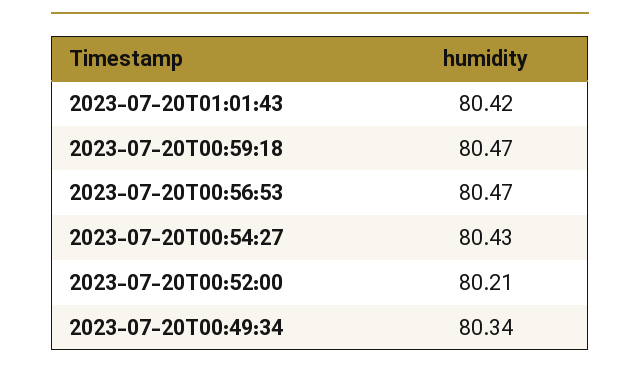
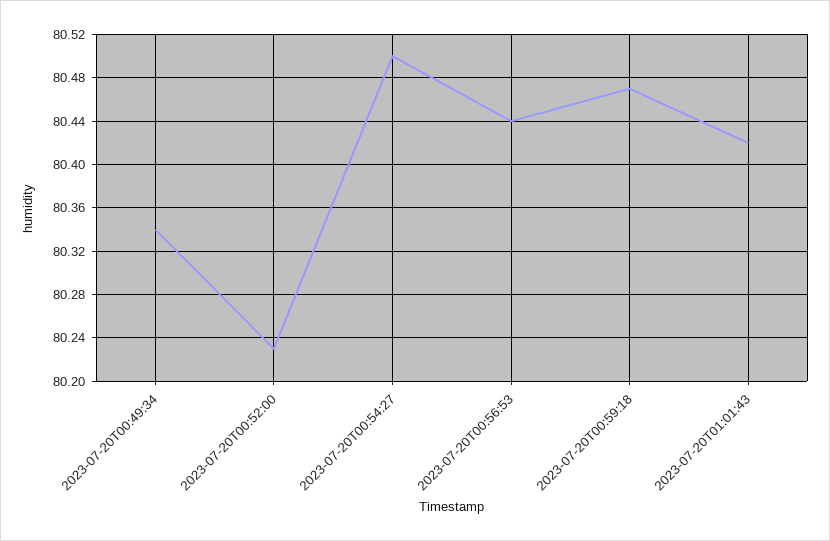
2023-07-20T00:56:53: 80.47 -> 80.44
2023-07-20T00:54:27: 80.43 -> 80.5
2023-07-20T00:52:00: 80.21 -> 80.23

